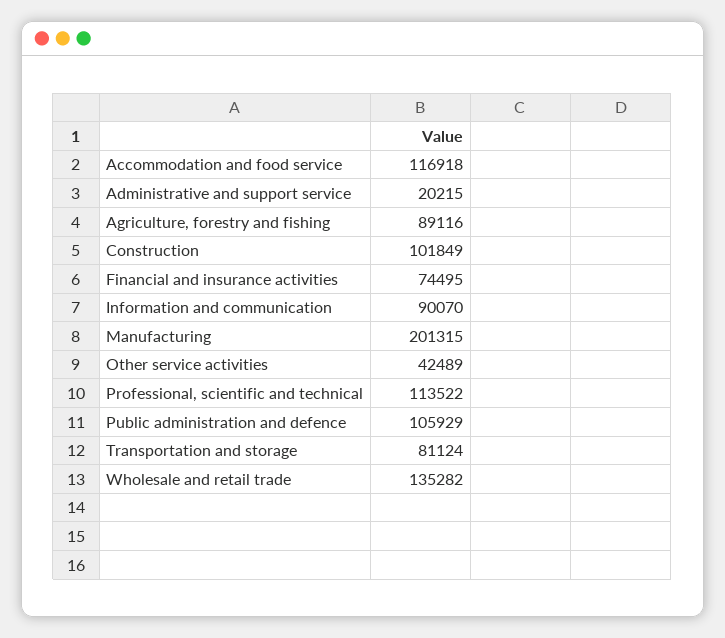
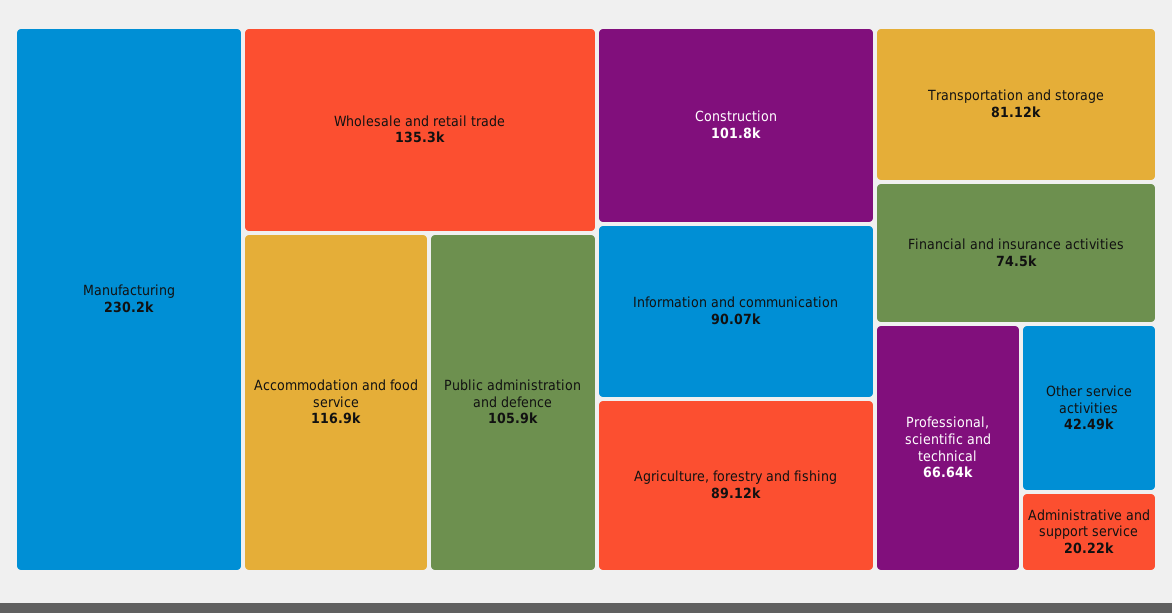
Manufacturing: 201315 -> 230200
Professional, scientific and technical: 113522 -> 66640

